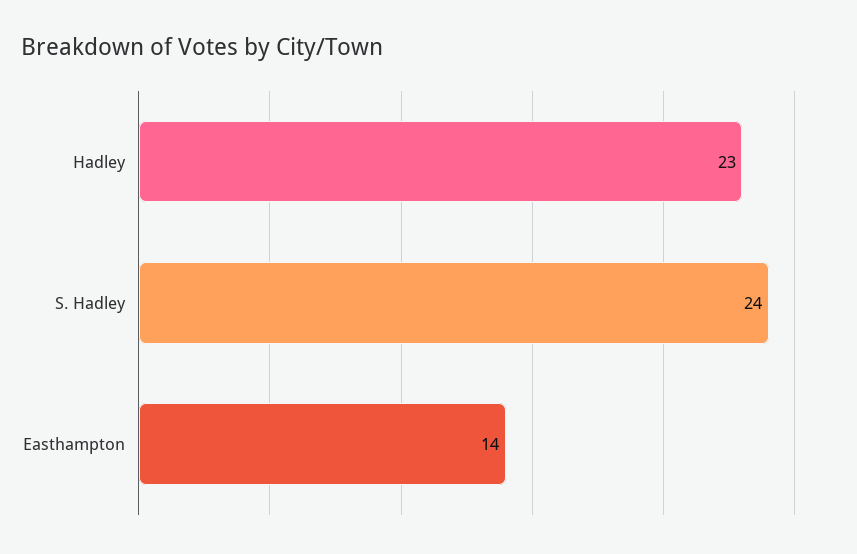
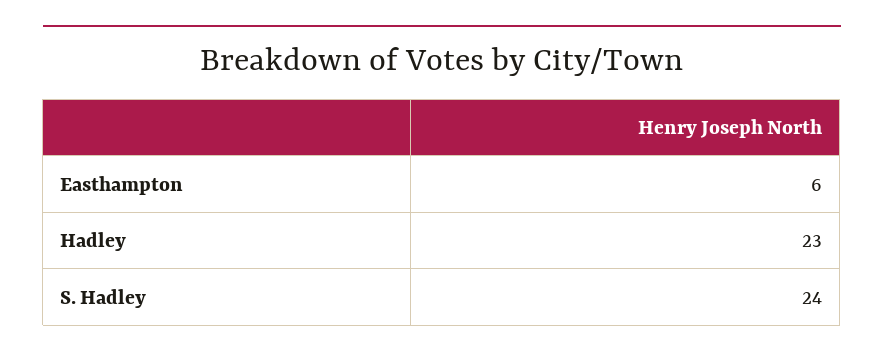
Easthampton: 14 -> 6

